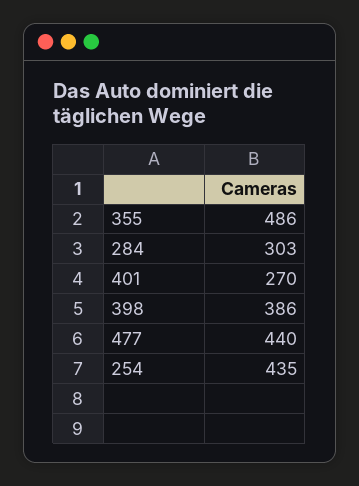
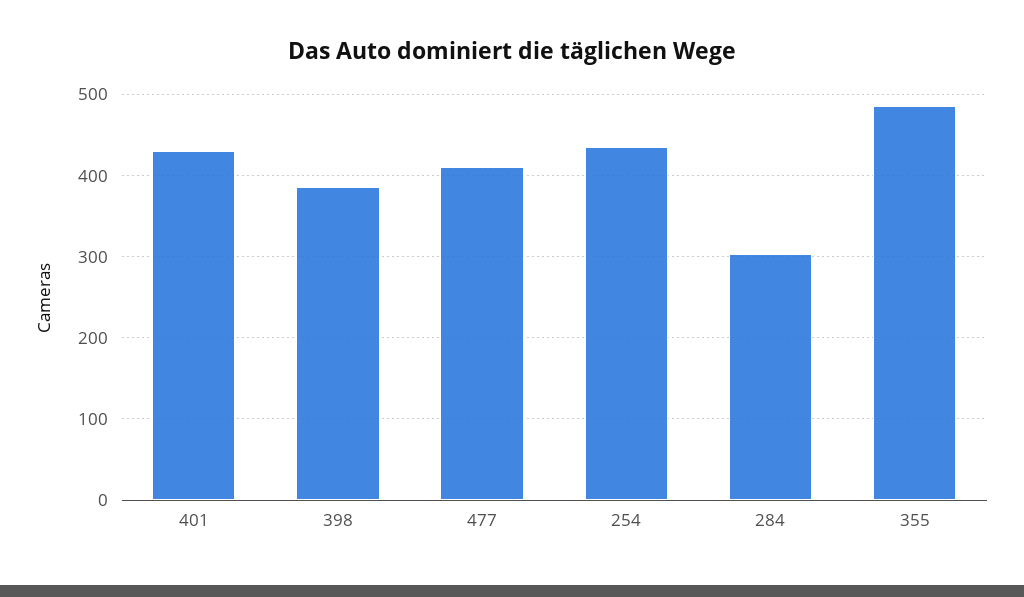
401: 270 -> 430
477: 440 -> 410

